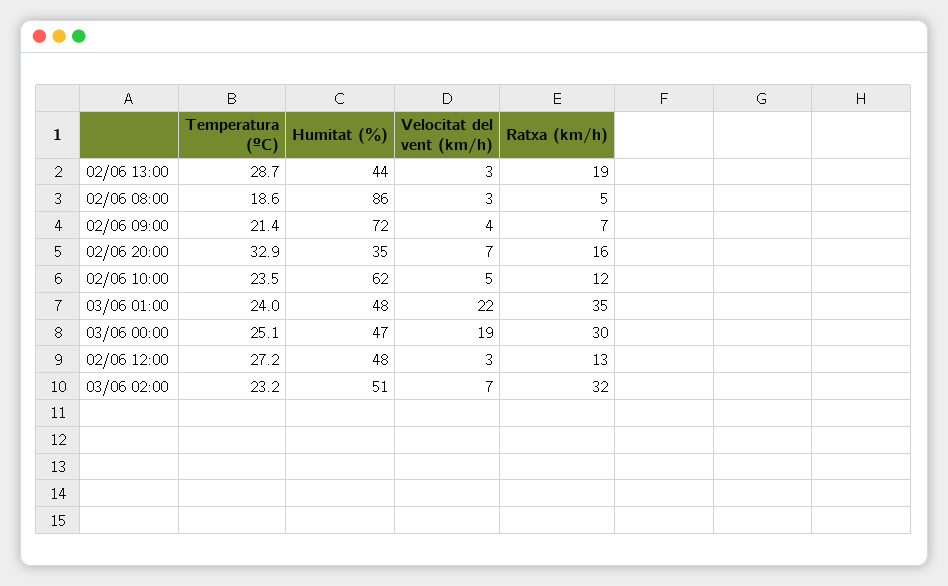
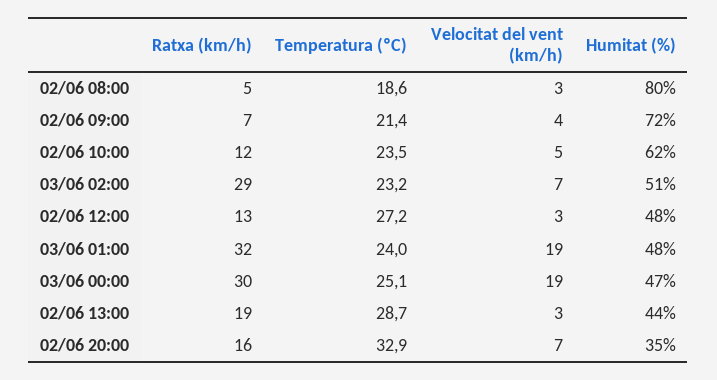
Humitat (%), 02/06 08:00: 86 -> 80
Velocitat del vent (km/h), 03/06 01:00: 22 -> 19
Ratxa (km/h), 03/06 01:00: 35 -> 32
Ratxa (km/h), 03/06 02:00: 32 -> 29

